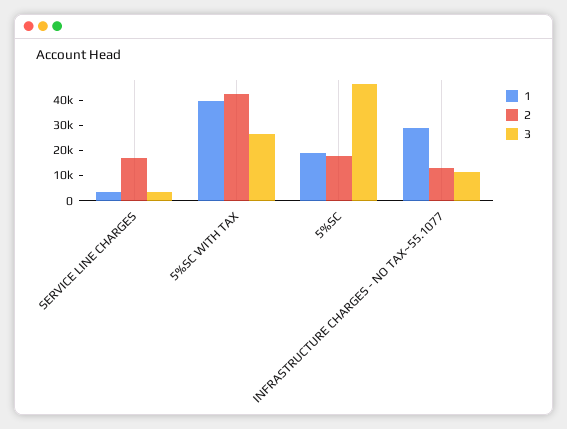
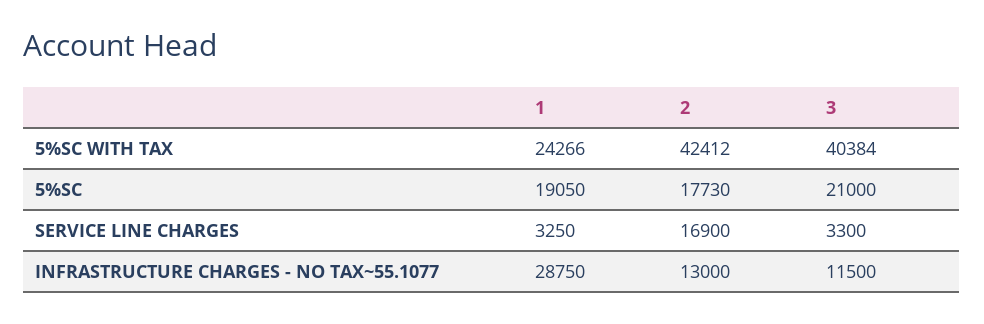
1, 5%SC WITH TAX: 40000 -> 24266
3, 5%SC WITH TAX: 25000 -> 40384
3, 5%SC: 45000 -> 21000

